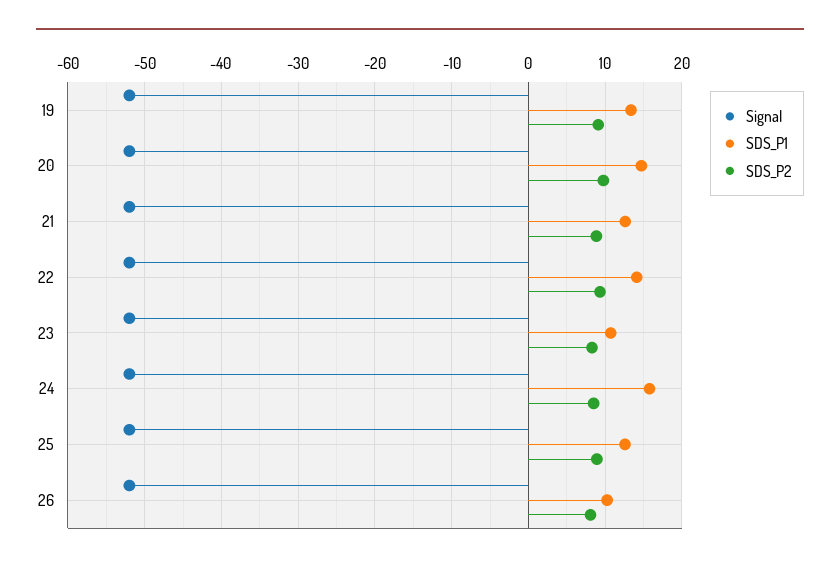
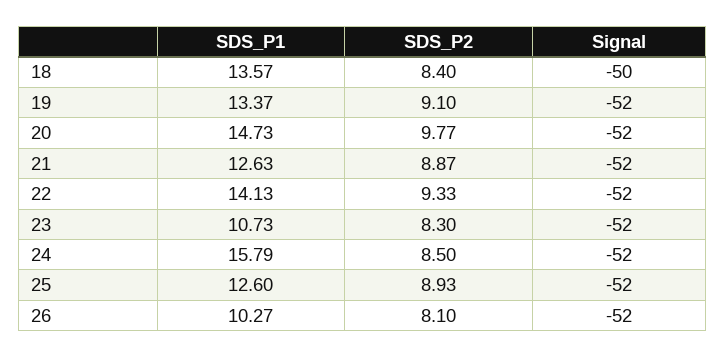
SDS_P1, 18: none -> 13.57
SDS_P2, 18: none -> 8.4
Signal, 18: none -> -50

